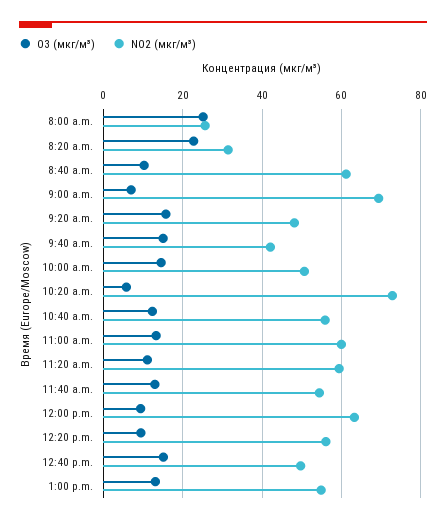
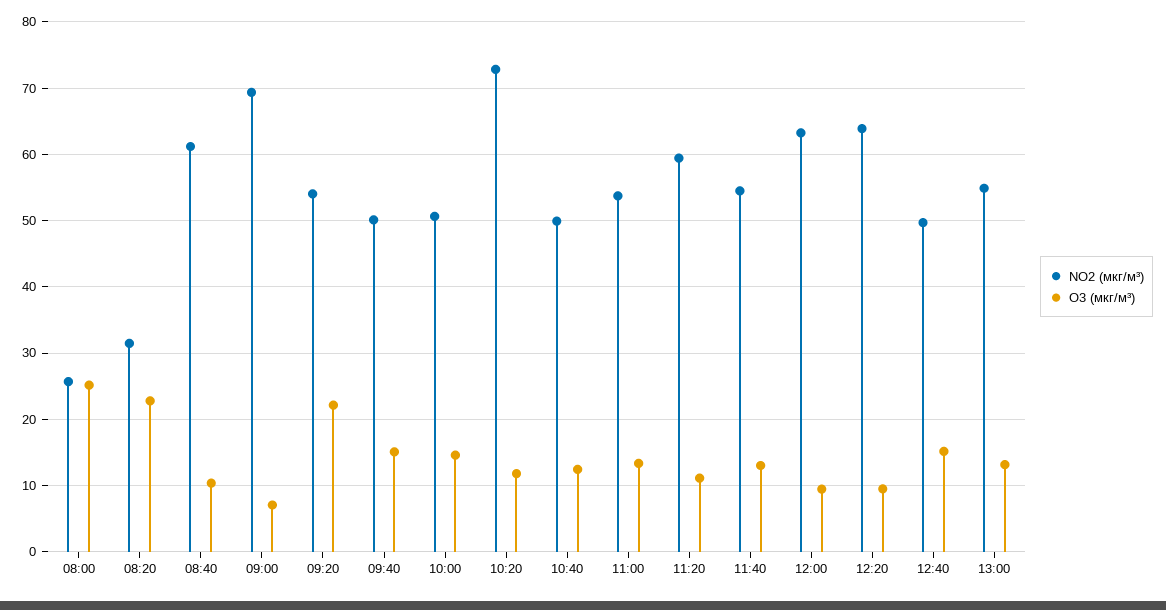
O3 (мкг/м³), 9:20 a.m.: 16 -> 22
NO2 (мкг/м³), 9:20 a.m.: 48 -> 54
NO2 (мкг/м³), 9:40 a.m.: 42 -> 50
O3 (мкг/м³), 10:20 a.m.: 6 -> 12
NO2 (мкг/м³), 10:40 a.m.: 56 -> 50
NO2 (мкг/м³), 11:00 a.m.: 60 -> 54
NO2 (мкг/м³), 12:20 p.m.: 56 -> 64

